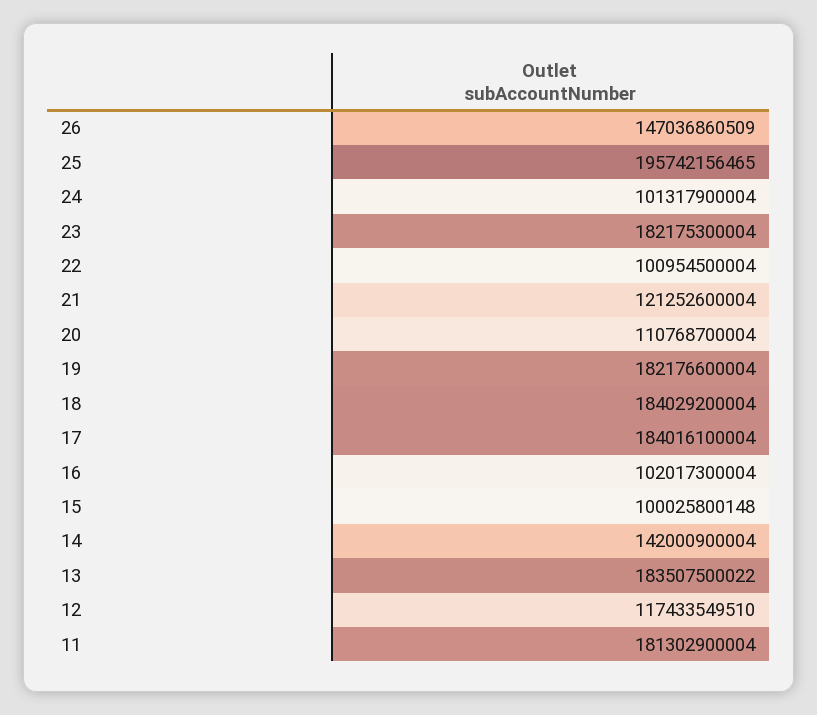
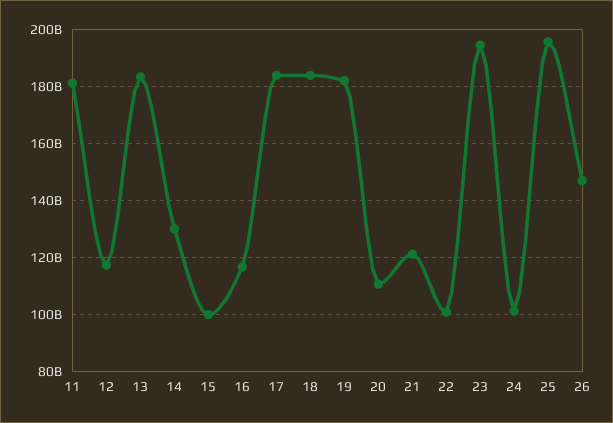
23: 182175300004 -> 195000000000
16: 102017300004 -> 117500000000
14: 142000900004 -> 130000000000

